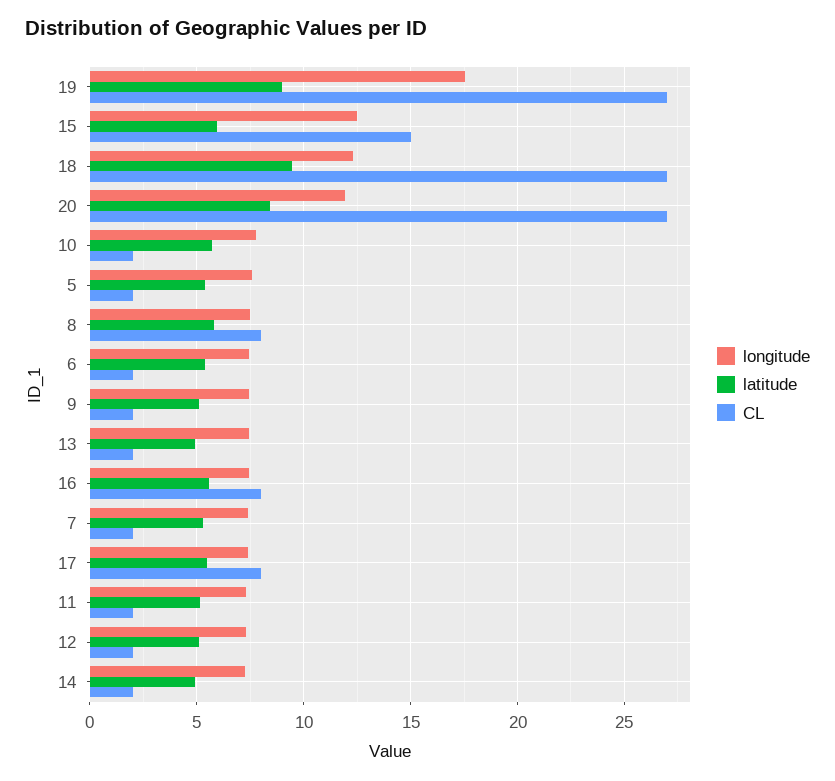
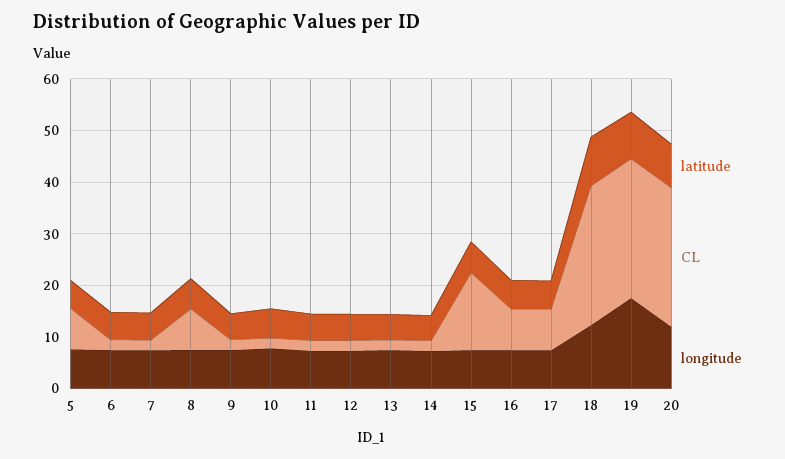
longitude, 15: 12.5 -> 8
CL, 5: 2 -> 8

